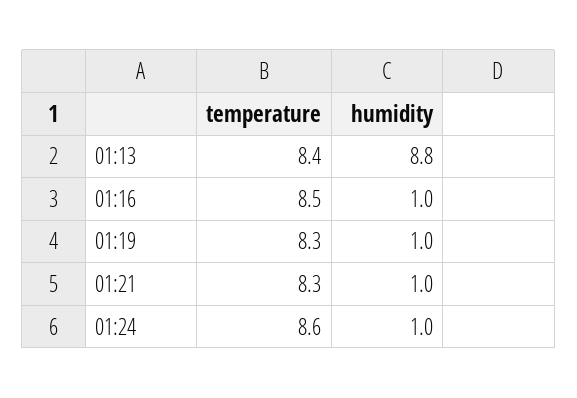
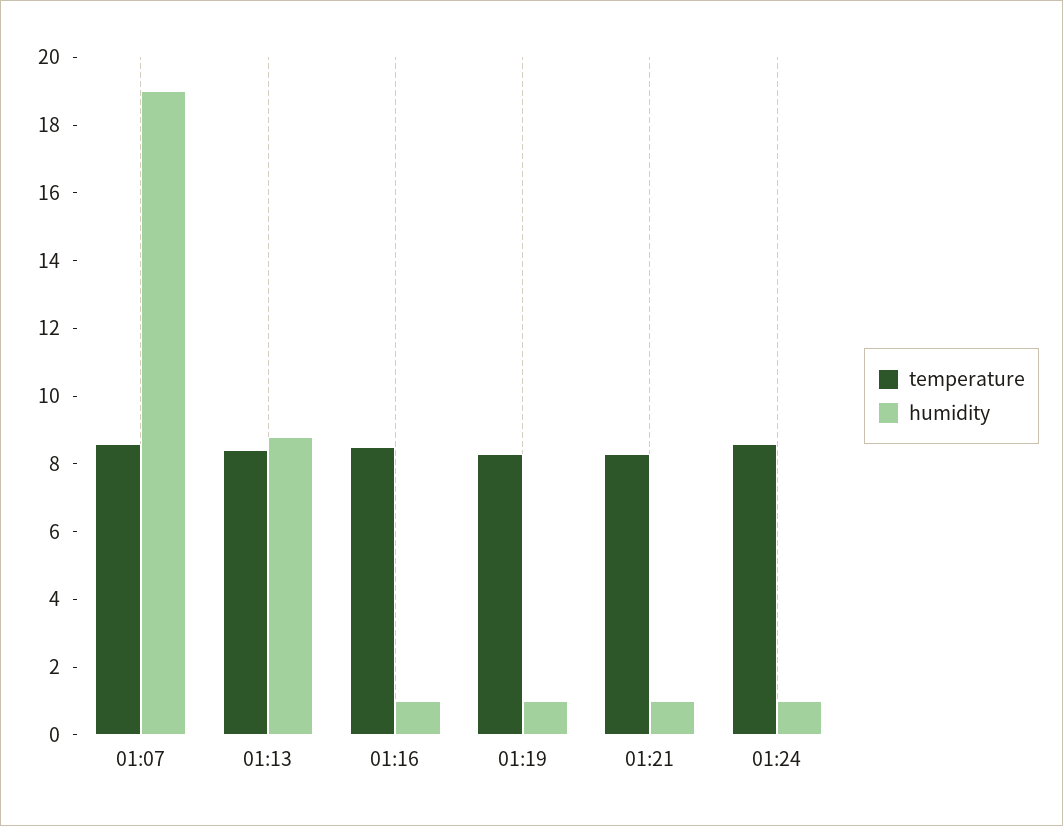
temperature, 01:07: none -> 8.5
humidity, 01:07: none -> 19

